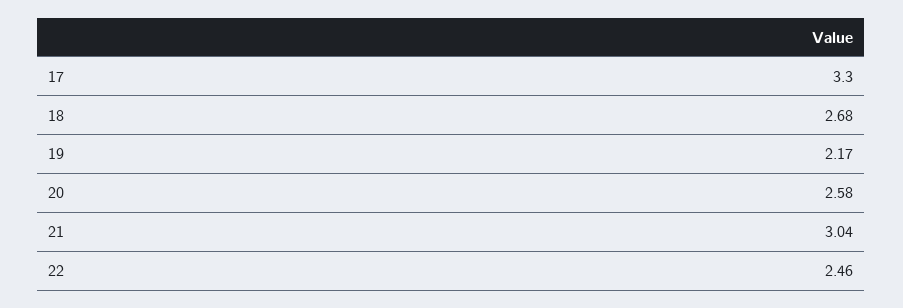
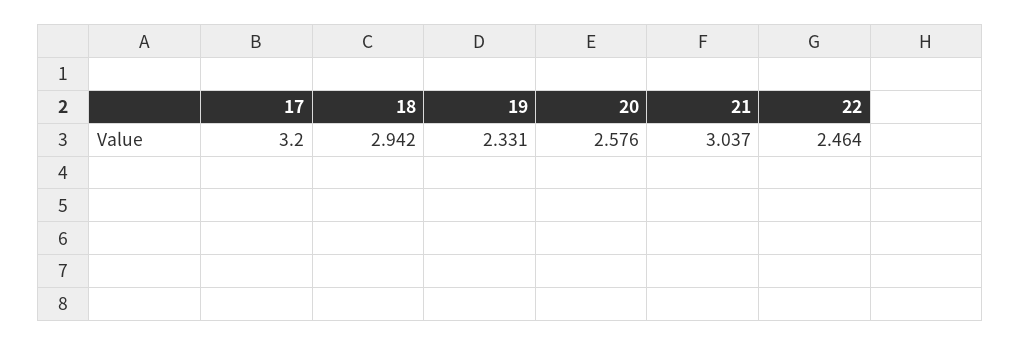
17: 3.3 -> 3.2
18: 2.68 -> 2.942
19: 2.17 -> 2.331

